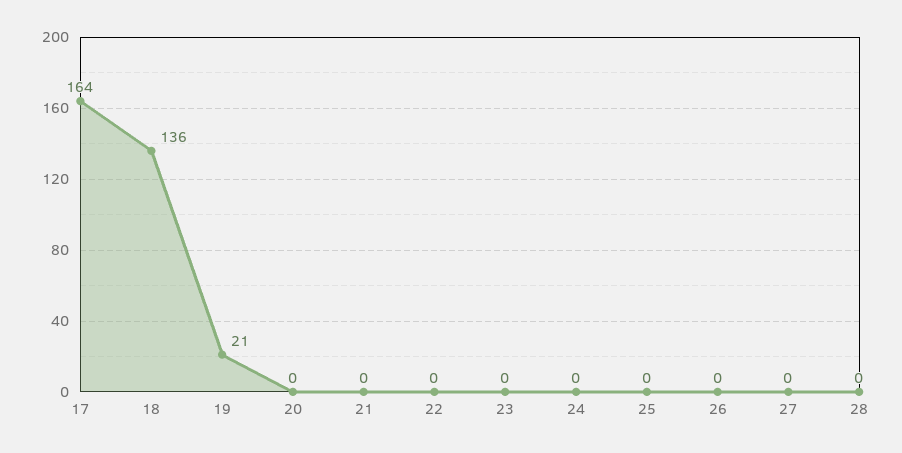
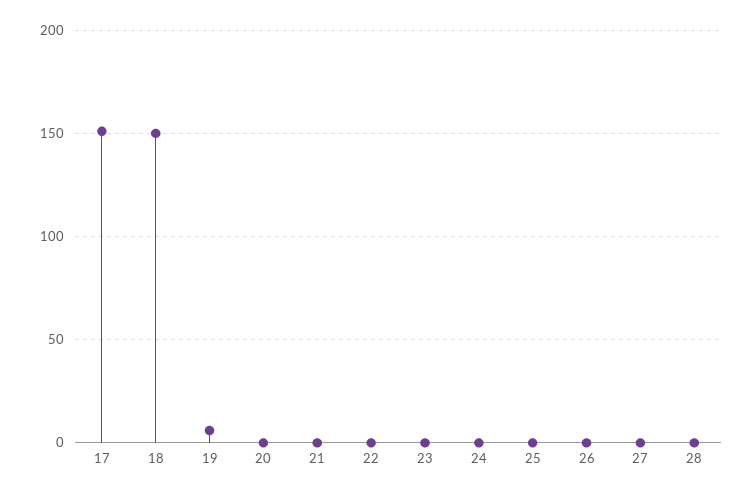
17: 164 -> 150
18: 136 -> 150
19: 21 -> 5

